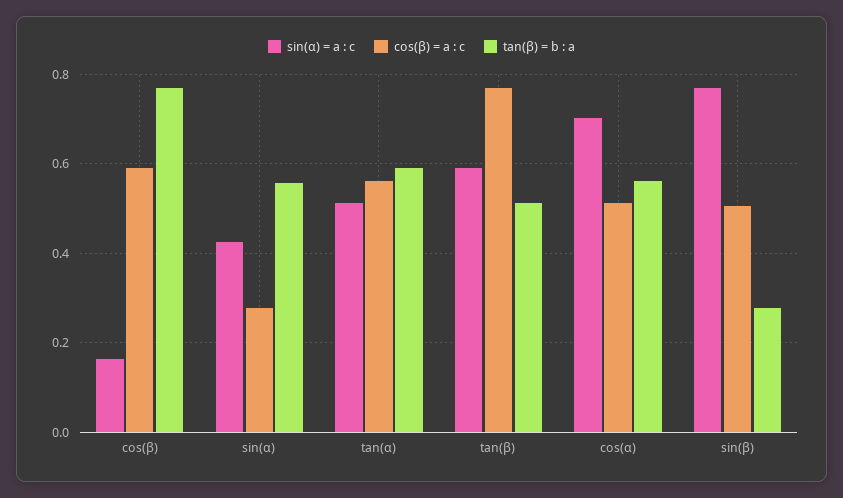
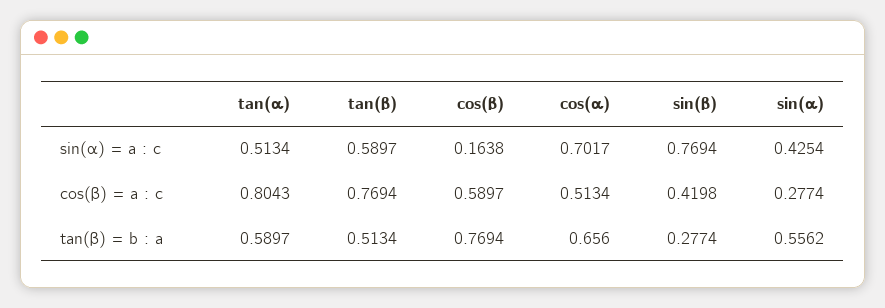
cos(β) = a : c, tan(α): 0.56 -> 0.8043
tan(β) = b : a, cos(α): 0.56 -> 0.656
cos(β) = a : c, sin(β): 0.5 -> 0.4198

